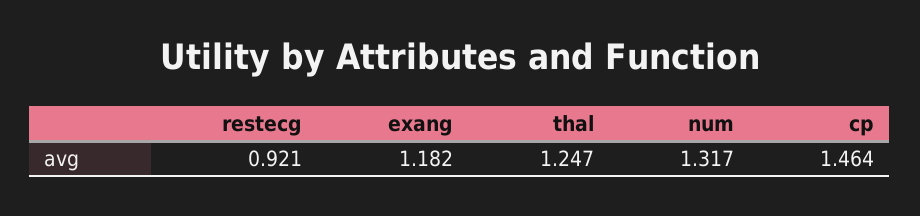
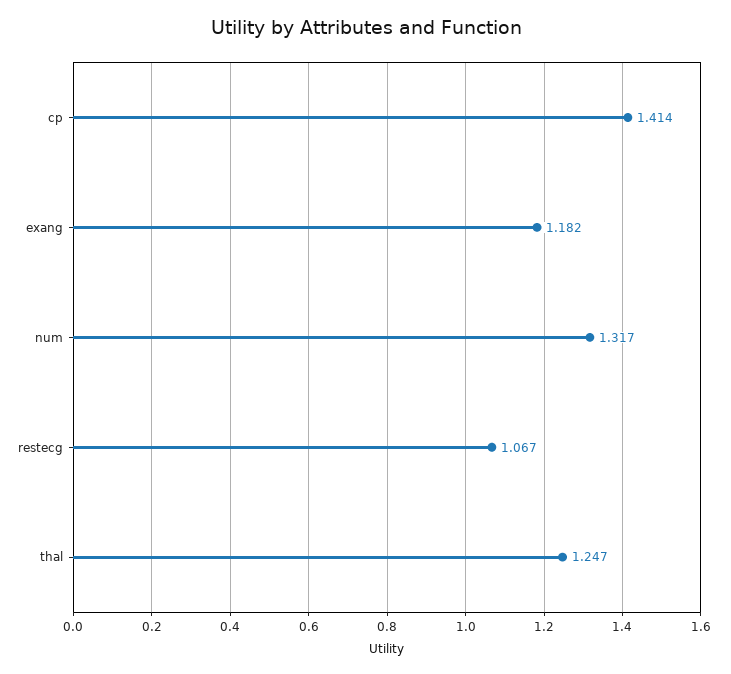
restecg: 0.921 -> 1.067
cp: 1.464 -> 1.414

